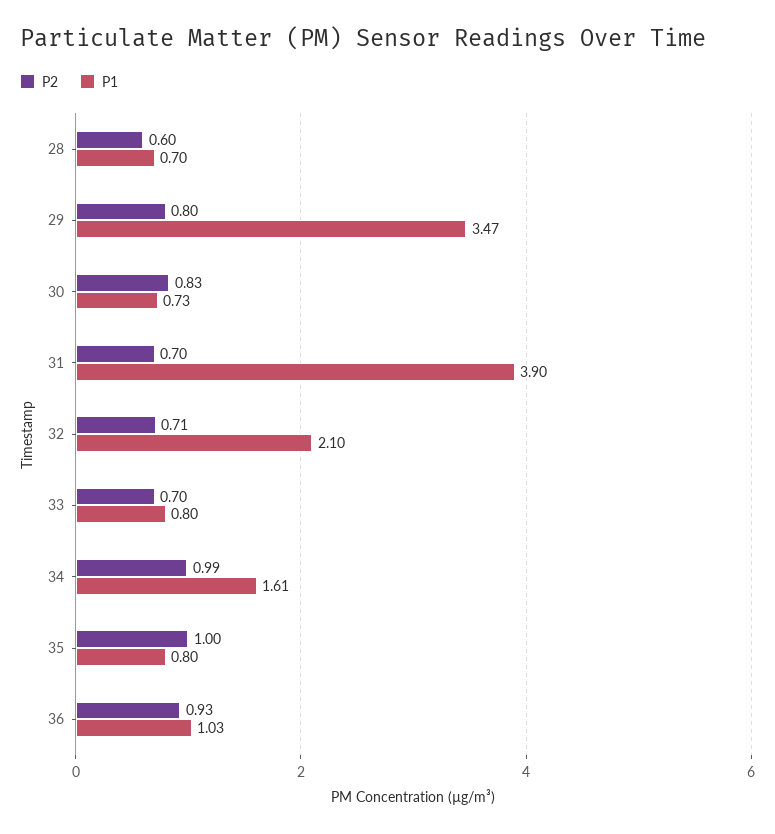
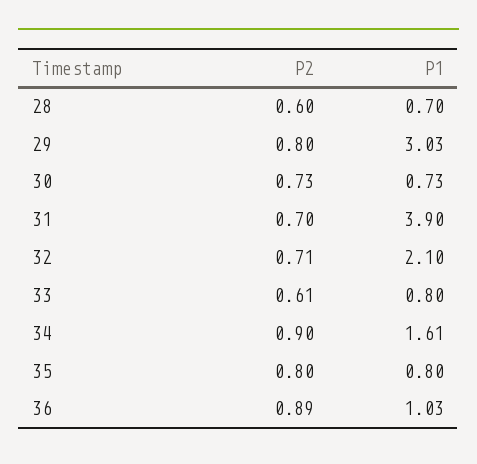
P1, 29: 3.47 -> 3.03
P2, 30: 0.83 -> 0.73
P2, 33: 0.7 -> 0.61
P2, 34: 0.99 -> 0.9
P2, 35: 1 -> 0.8
P2, 36: 0.93 -> 0.89

